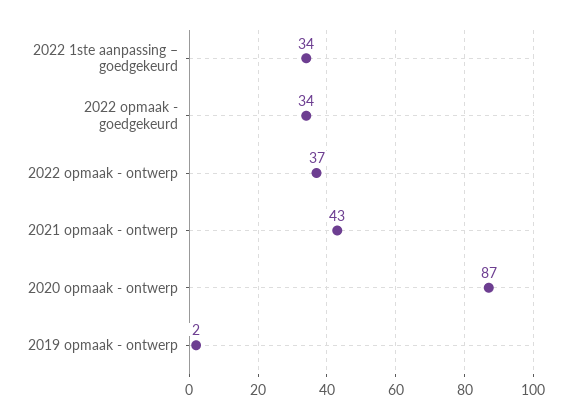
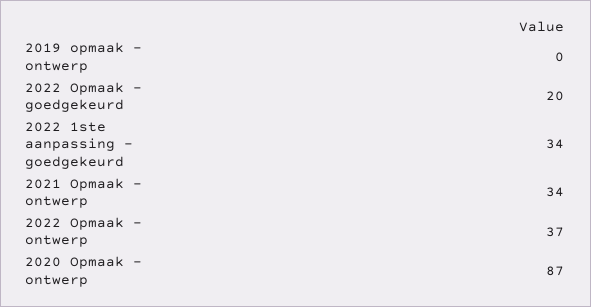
2022 opmaak - goedgekeurd: 34 -> 20
2021 opmaak - ontwerp: 43 -> 34
2019 opmaak - ontwerp: 2 -> 0

